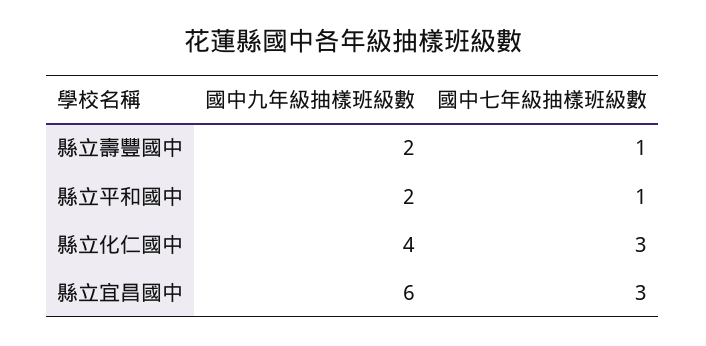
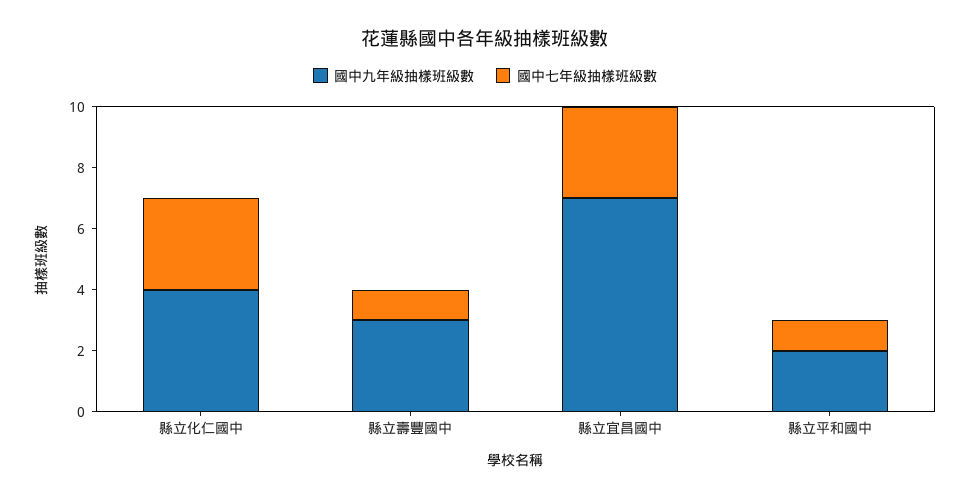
國中九年級抽樣班級數, 縣立壽豐國中: 2 -> 3
國中九年級抽樣班級數, 縣立宜昌國中: 6 -> 7

